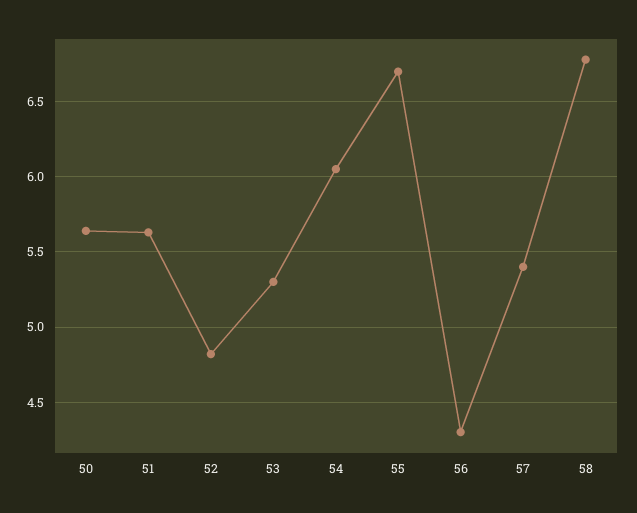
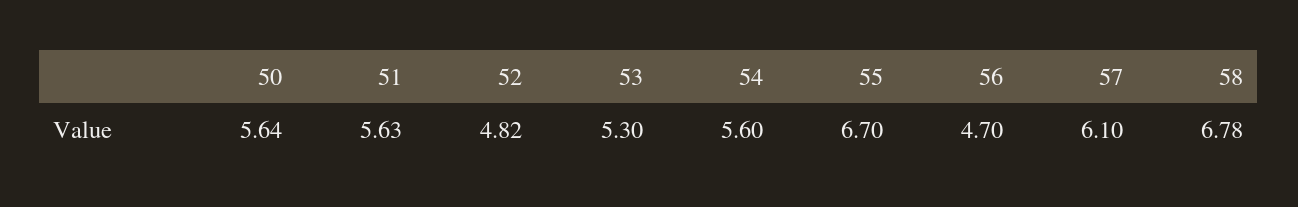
54: 6.05 -> 5.6
56: 4.3 -> 4.7
57: 5.4 -> 6.1

